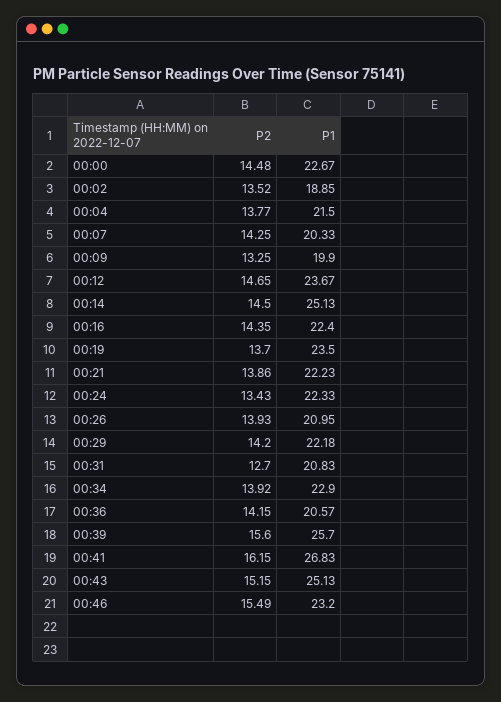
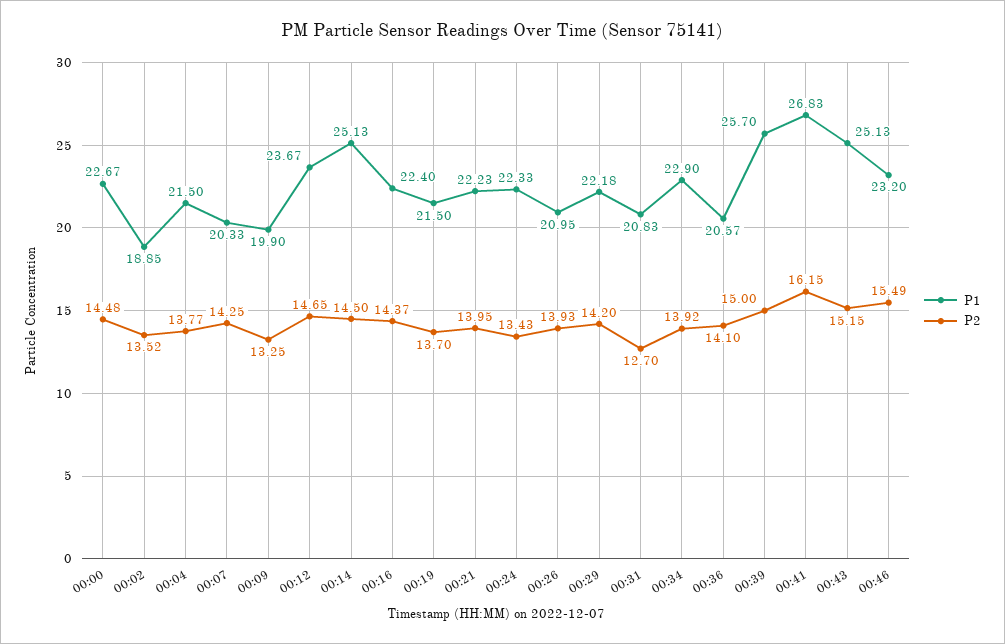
P2, 00:16: 14.35 -> 14.37
P1, 00:19: 23.5 -> 21.5
P2, 00:21: 13.86 -> 13.95
P2, 00:36: 14.15 -> 14.1
P2, 00:39: 15.6 -> 15

